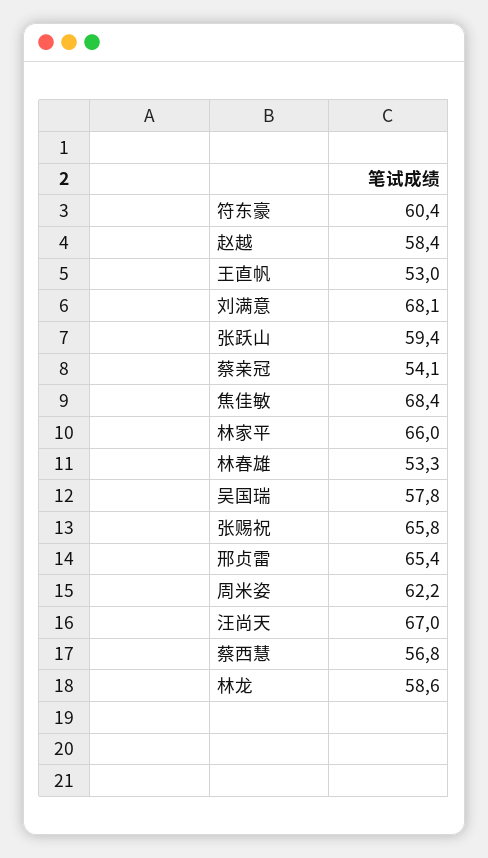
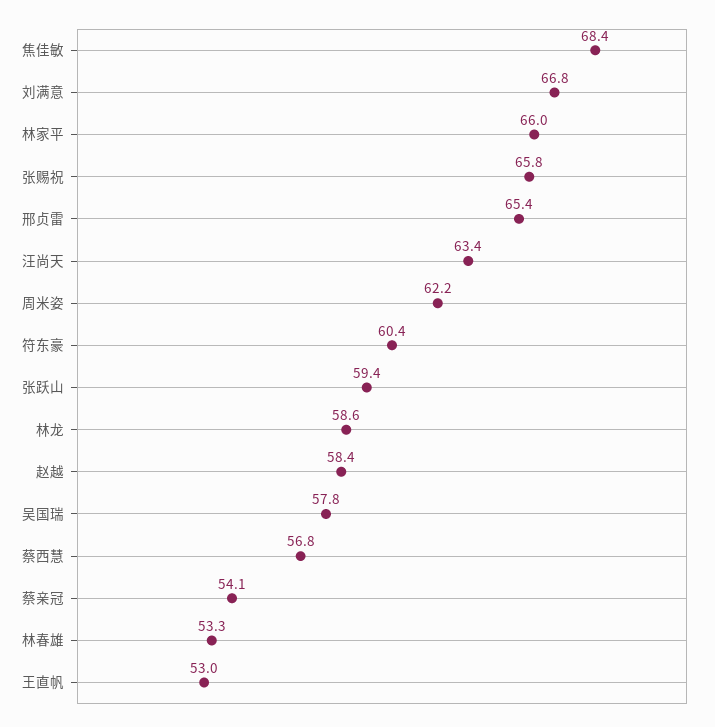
刘满意: 68.1 -> 66.8
汪尚天: 67 -> 63.4

